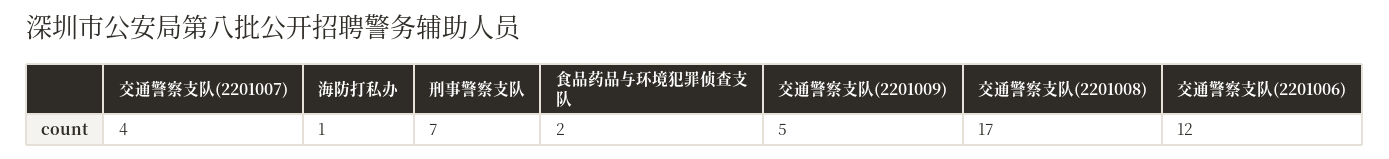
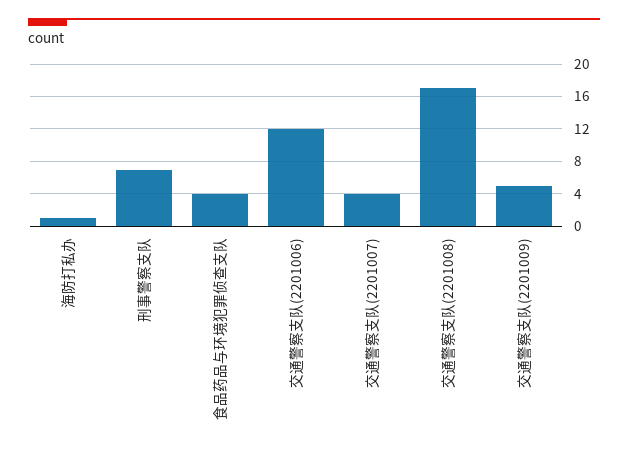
食品药品与环境犯罪侦查支队: 2 -> 4

